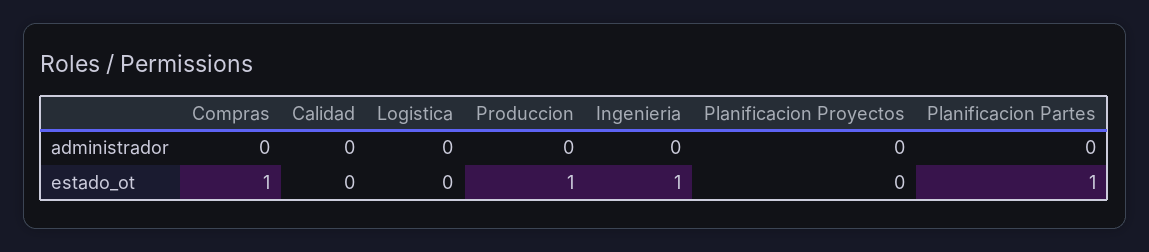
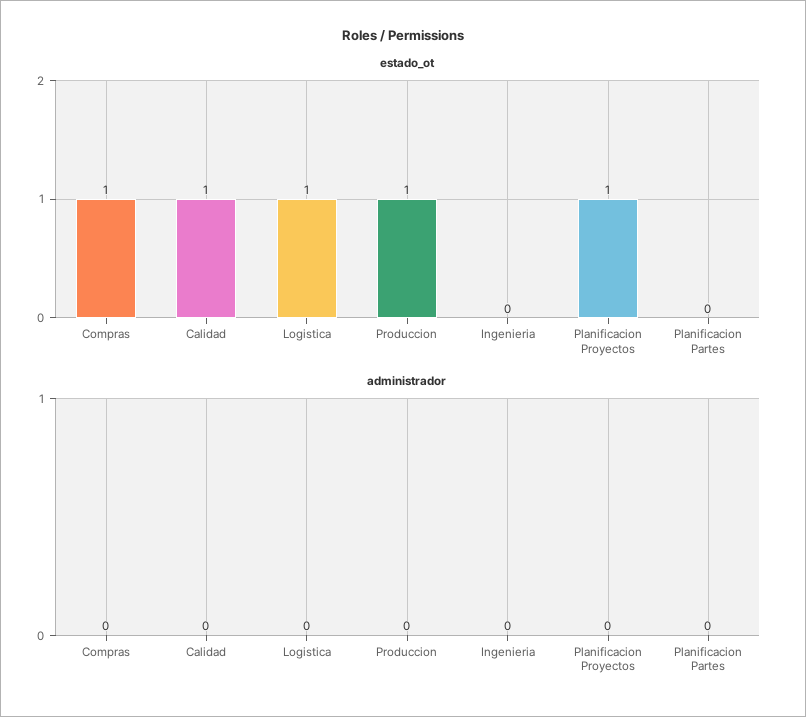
estado_ot, Calidad: 0 -> 1
estado_ot, Logistica: 0 -> 1
estado_ot, Ingenieria: 1 -> 0
estado_ot, Planificacion Proyectos: 0 -> 1
estado_ot, Planificacion Partes: 1 -> 0

